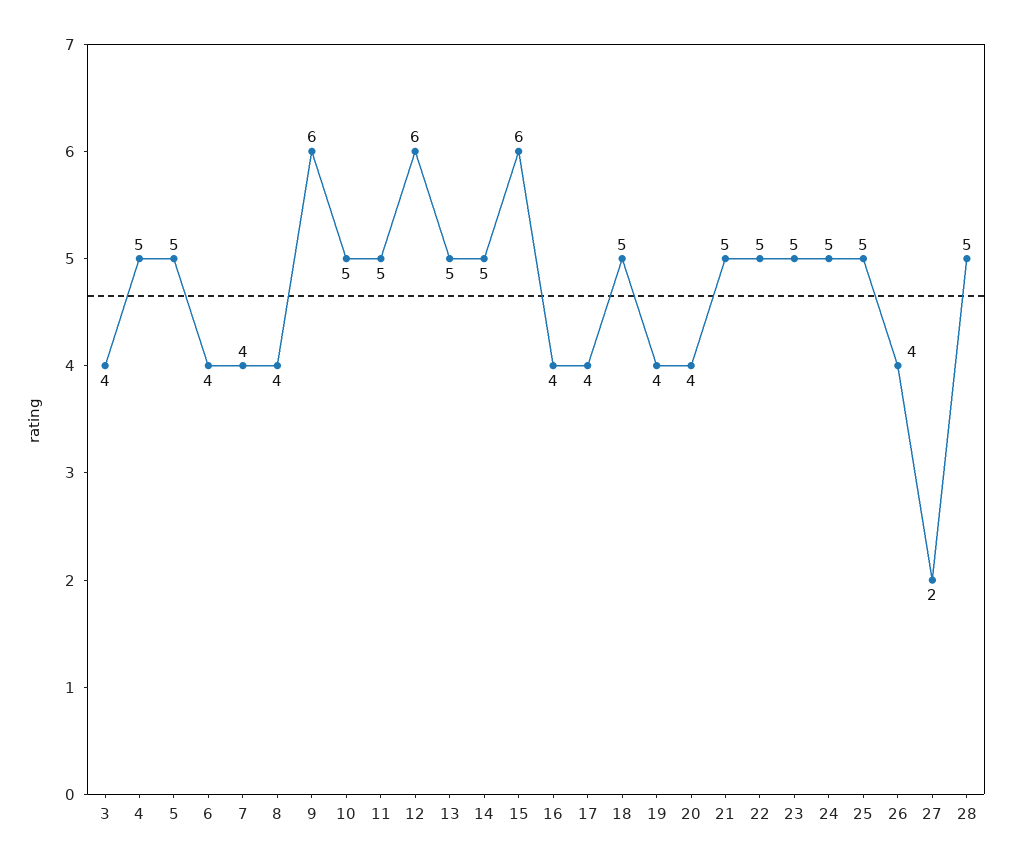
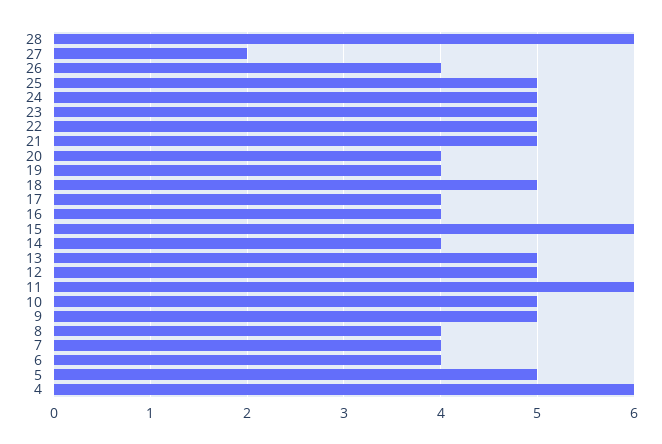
3: 4 -> none
4: 5 -> 6
9: 6 -> 5
11: 5 -> 6
12: 6 -> 5
14: 5 -> 4
28: 5 -> 6

